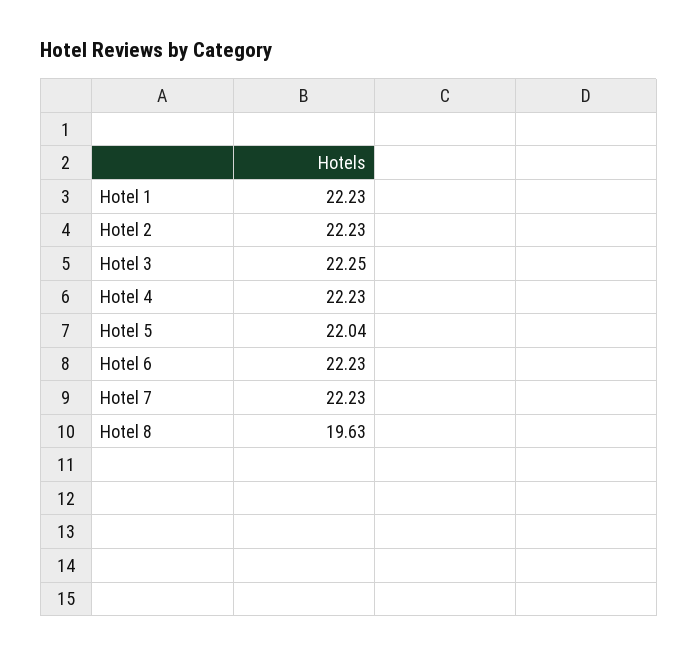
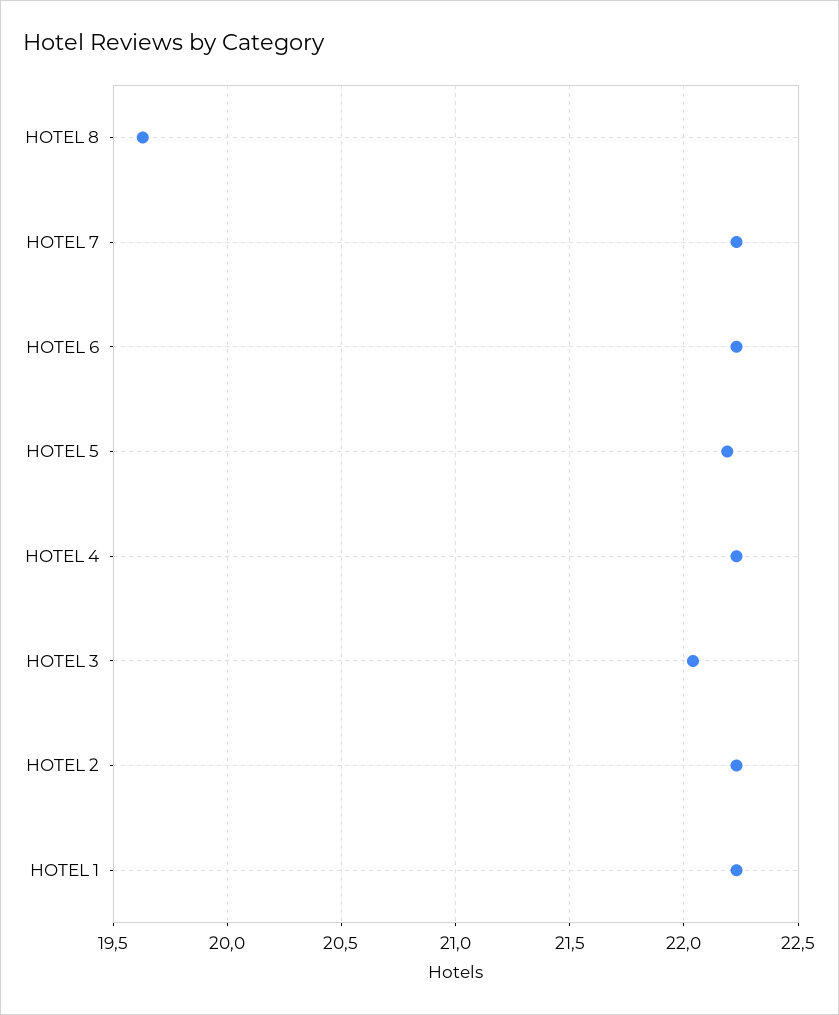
Hotel 3: 22.25 -> 22.05
Hotel 5: 22.04 -> 22.2

